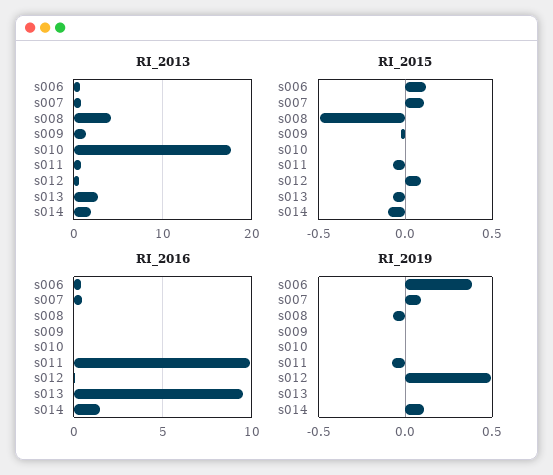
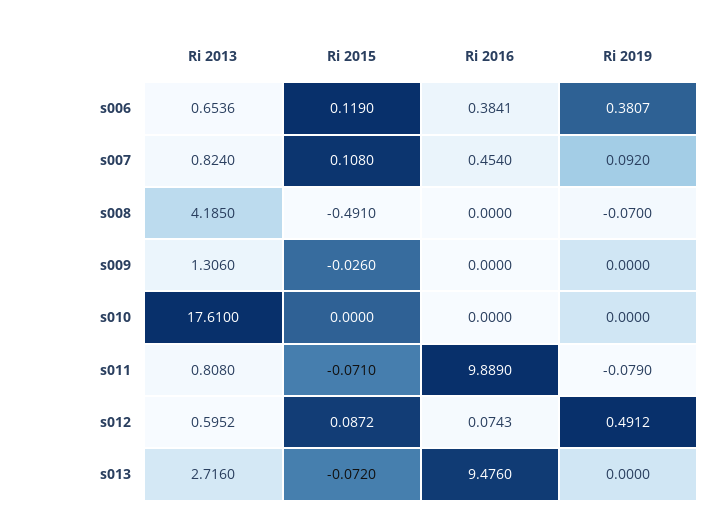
RI_2013, s014: 2 -> none
RI_2015, s014: -0.1 -> none
RI_2016, s014: 1.5 -> none
RI_2019, s014: 0.1 -> none

